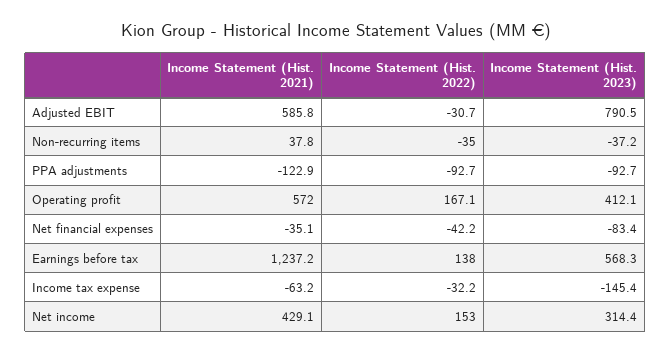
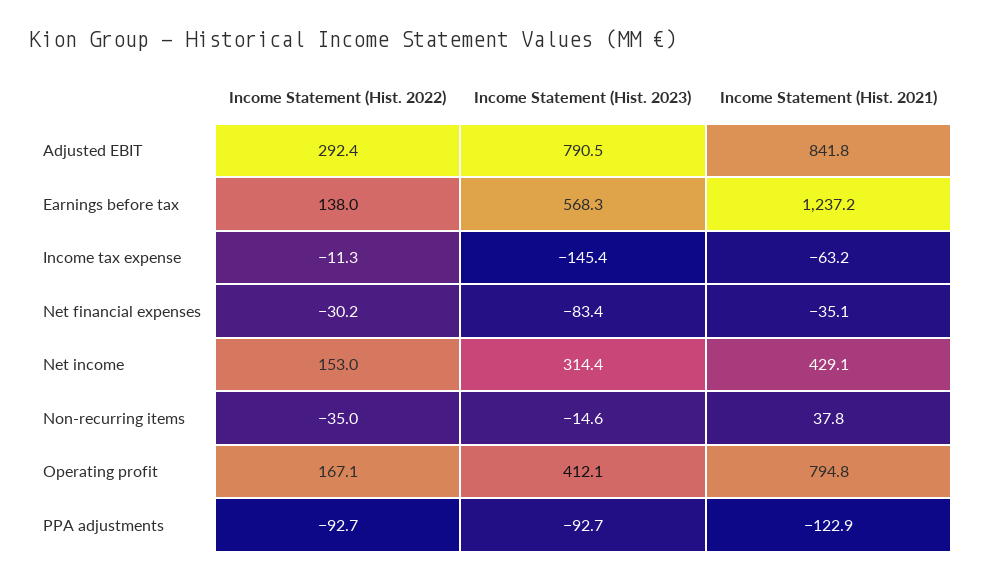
Income Statement (Hist. 2021), Adjusted EBIT: 585.8 -> 841.8
Income Statement (Hist. 2022), Adjusted EBIT: -30.7 -> 292.4
Income Statement (Hist. 2023), Non-recurring items: -37.2 -> -14.6
Income Statement (Hist. 2021), Operating profit: 572 -> 794.8
Income Statement (Hist. 2022), Net financial expenses: -42.2 -> -30.2
Income Statement (Hist. 2022), Income tax expense: -32.2 -> -11.3

